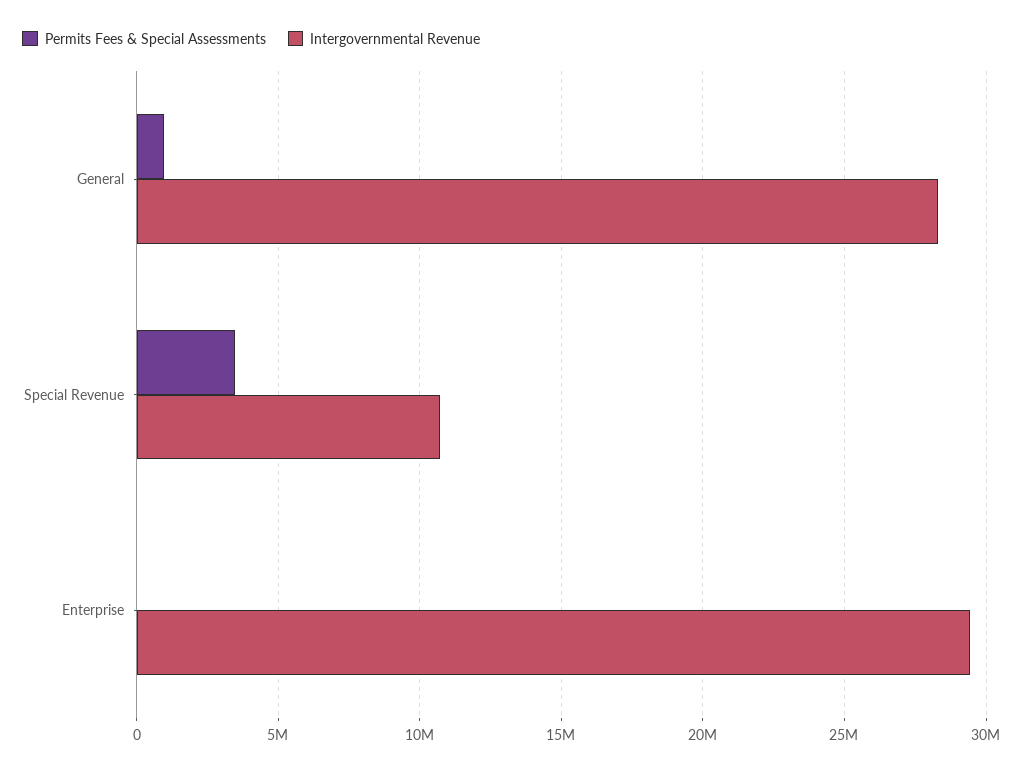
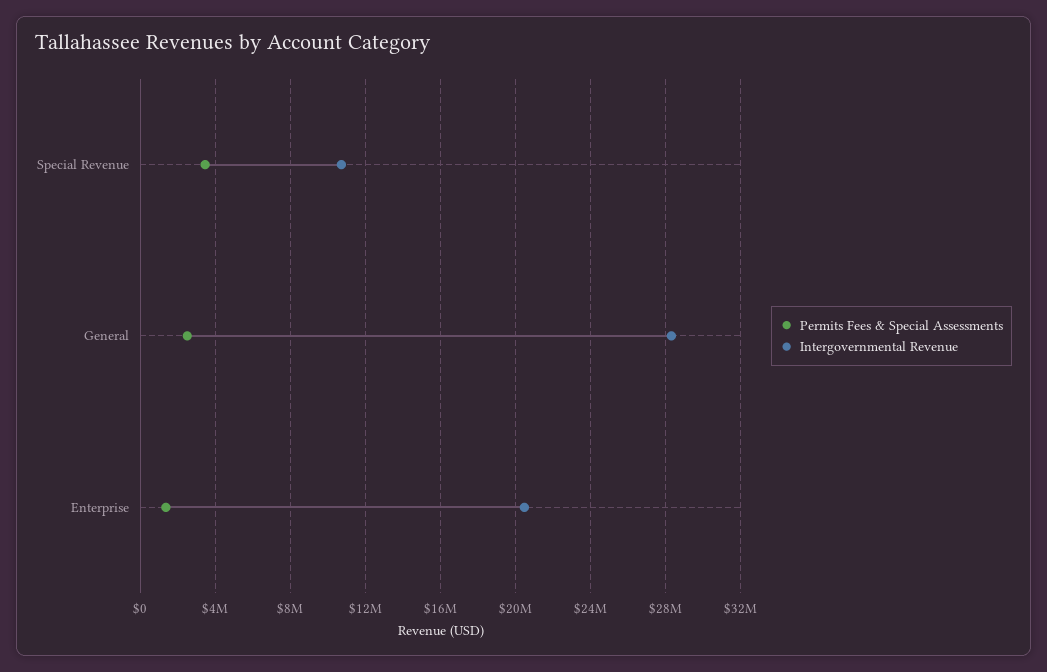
Permits Fees & Special Assessments, General: 1000000 -> 2500000
Permits Fees & Special Assessments, Enterprise: 0 -> 1500000
Intergovernmental Revenue, Enterprise: 29500000 -> 20500000

